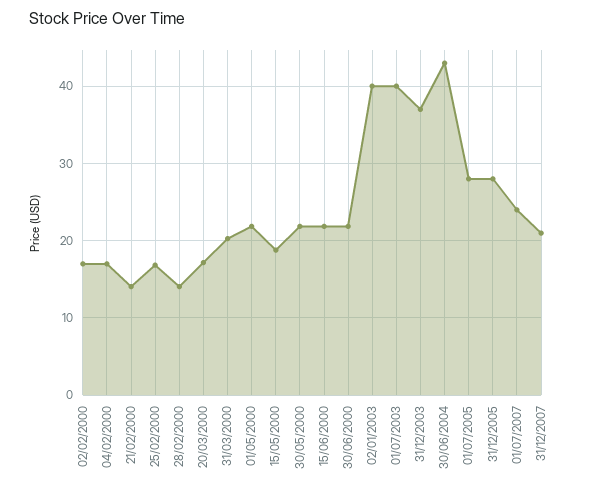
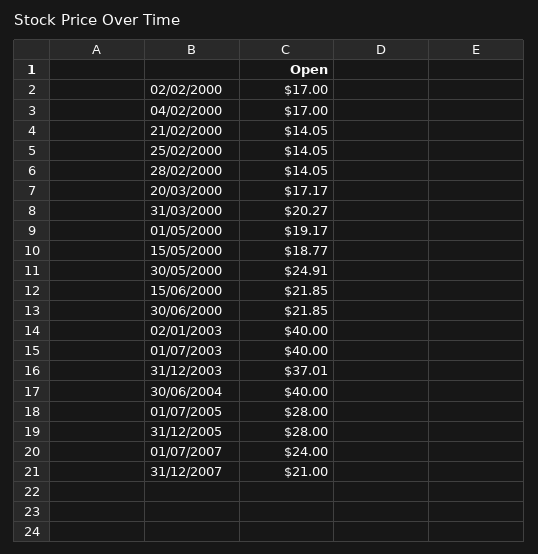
25/02/2000: 17 -> 14.05
01/05/2000: 22 -> 19.17
30/05/2000: 22 -> 24.91
30/06/2004: 43 -> 40

